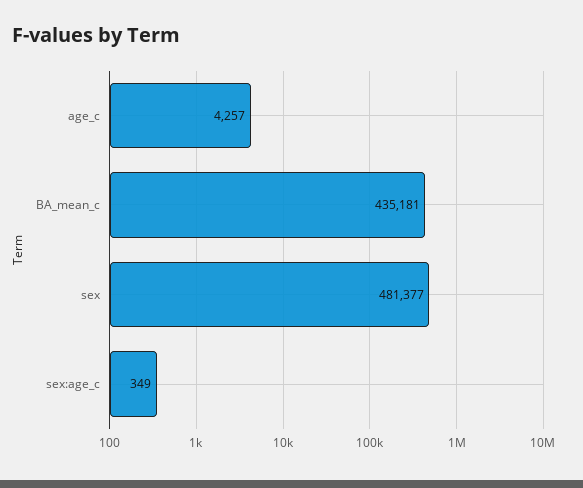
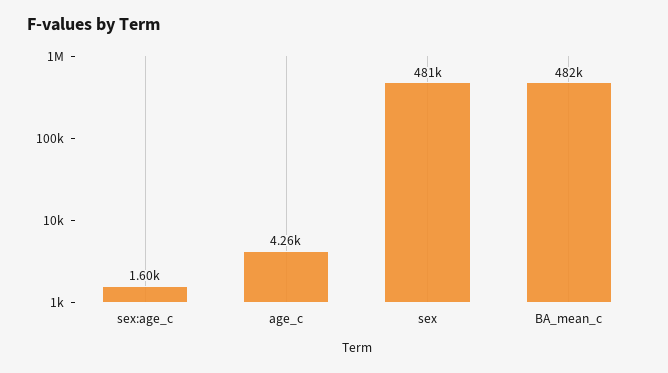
BA_mean_c: 435181 -> 482000
sex:age_c: 349 -> 1600

